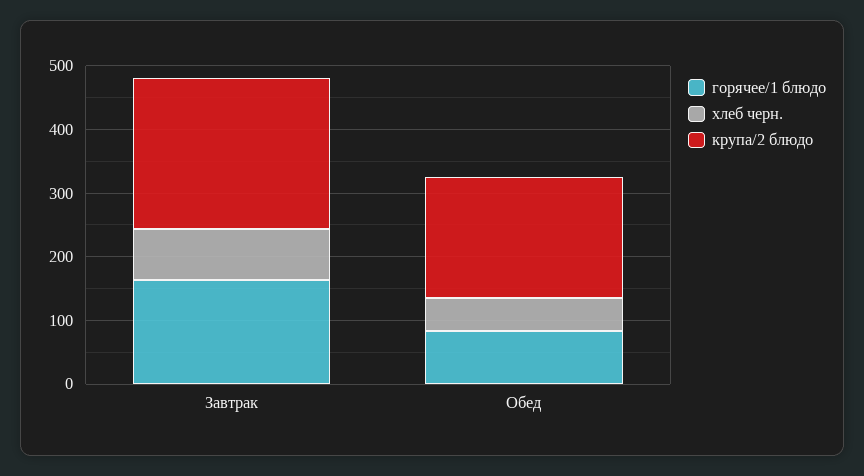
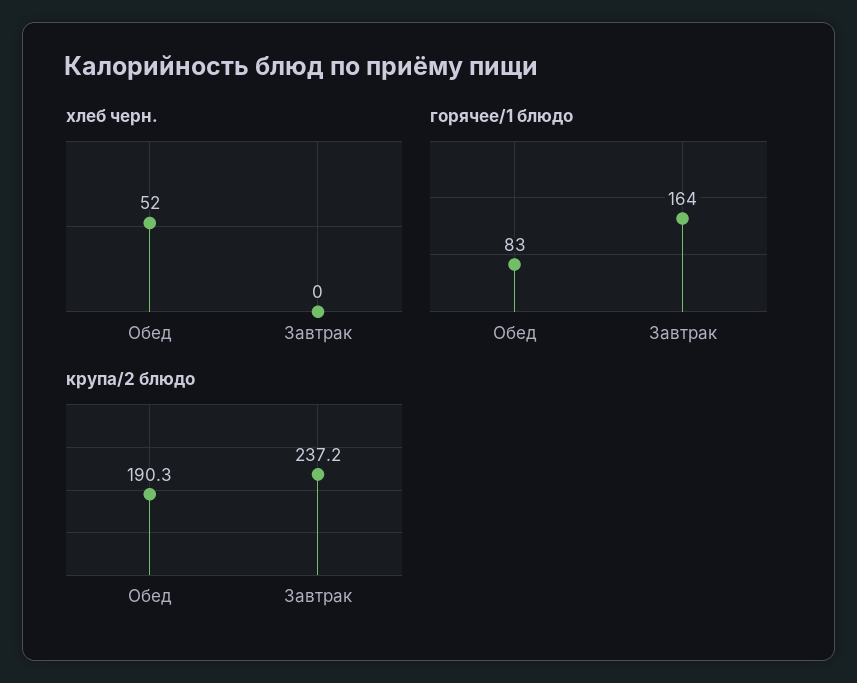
хлеб черн., Завтрак: 80 -> 0

